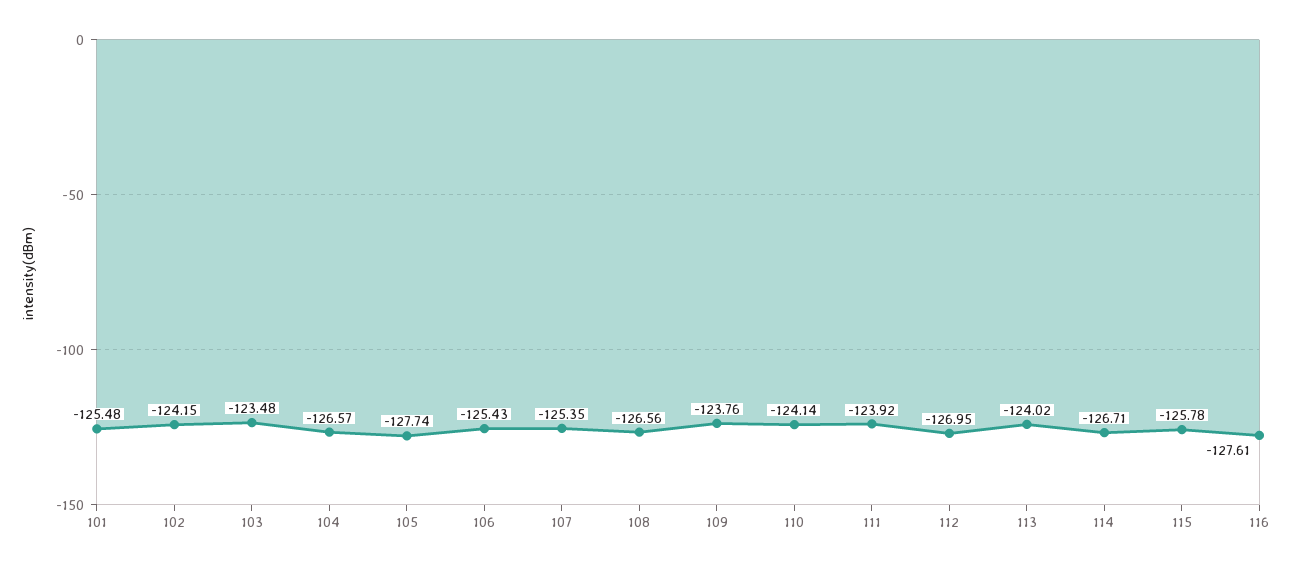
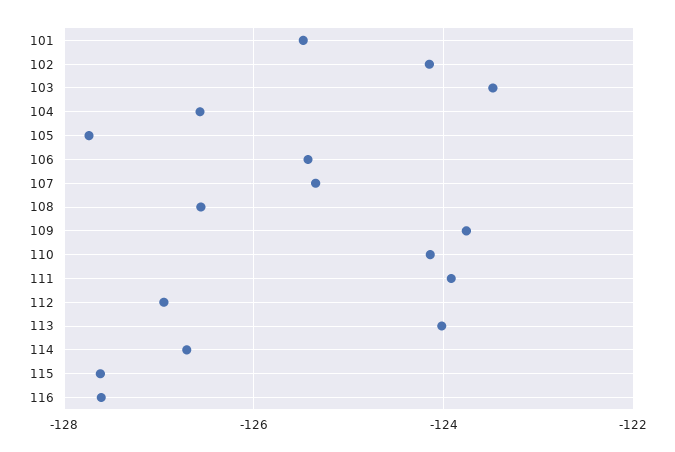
115: -125.78 -> -127.6

